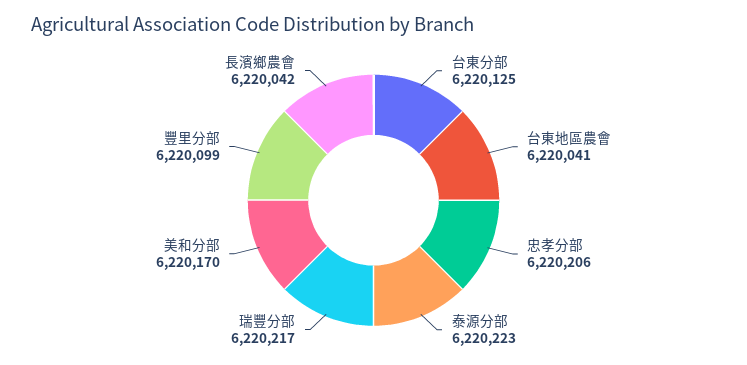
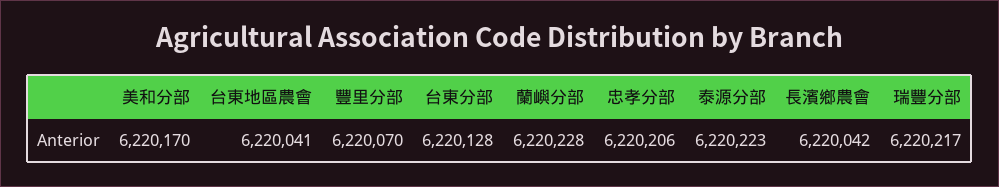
台東分部: 6220125 -> 6220128
豐里分部: 6220099 -> 6220070
蘭嶼分部: none -> 6220228

